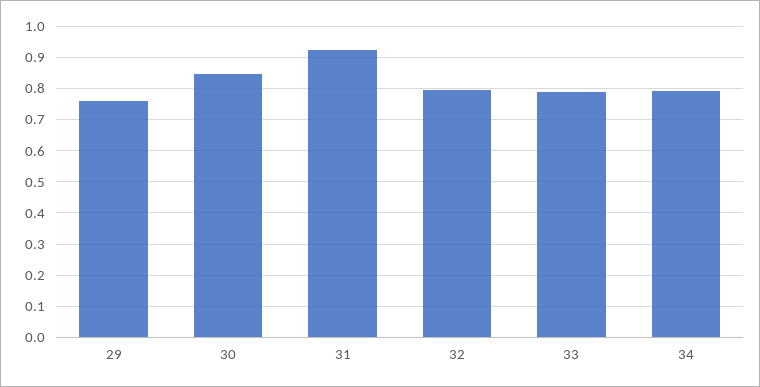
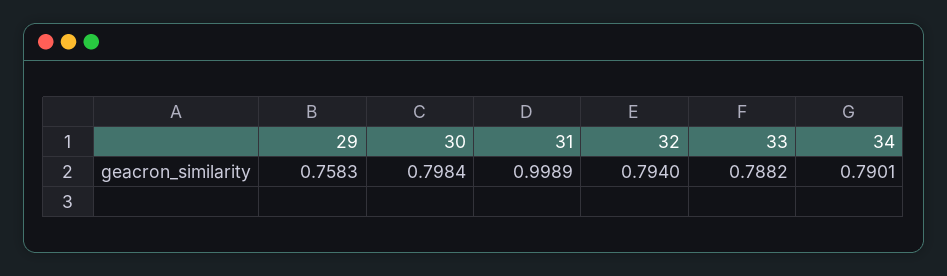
30: 0.84 -> 0.7984
31: 0.92 -> 0.9989

